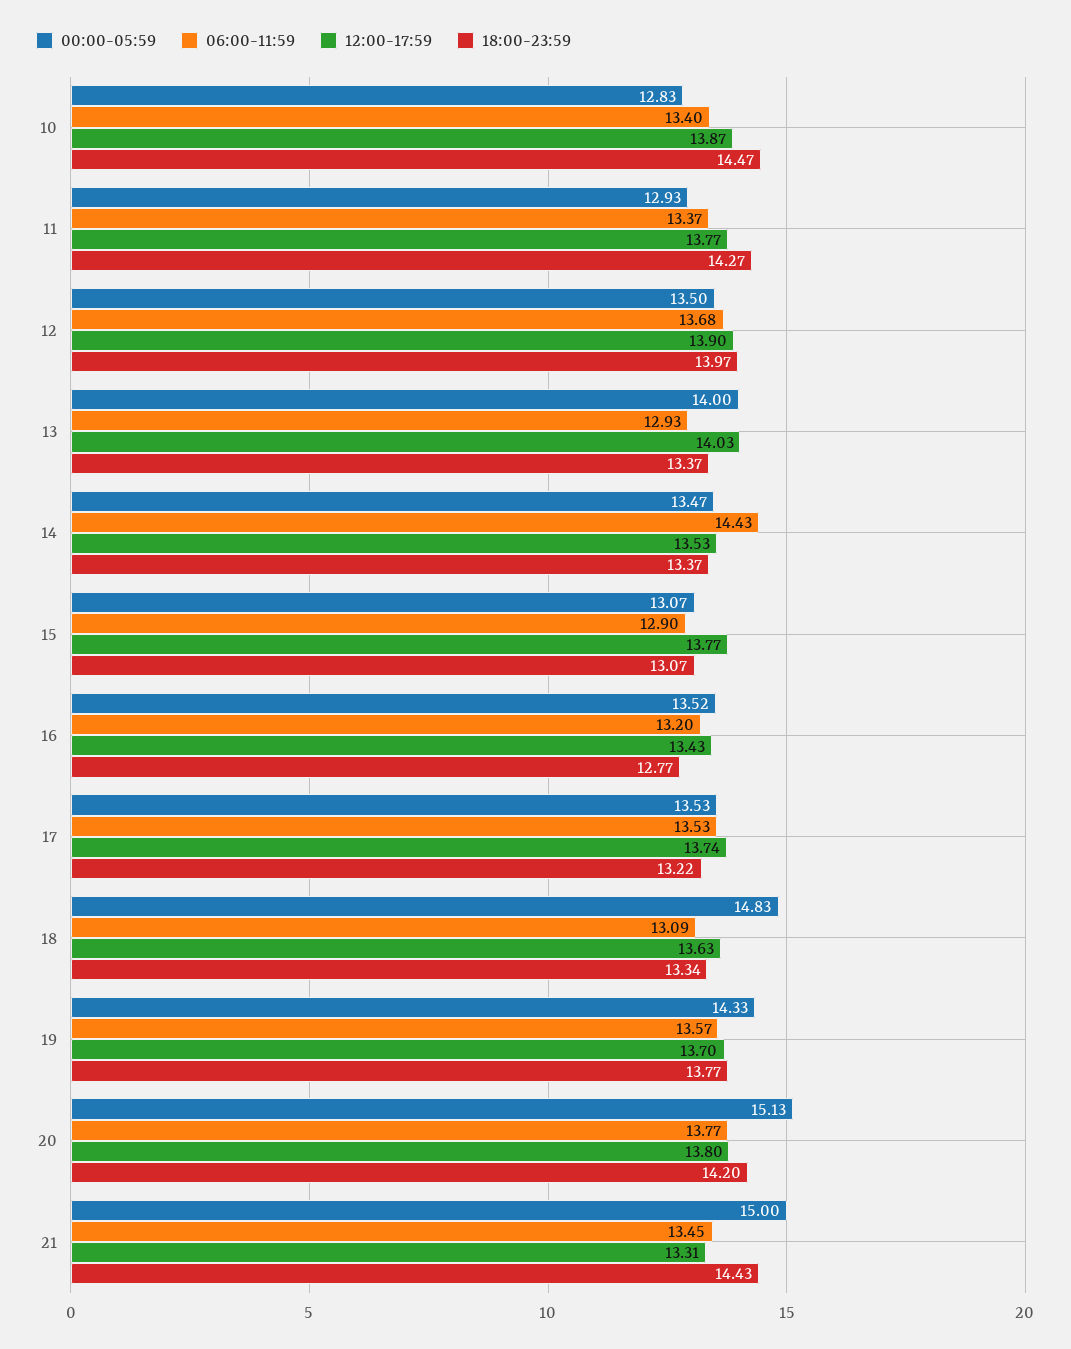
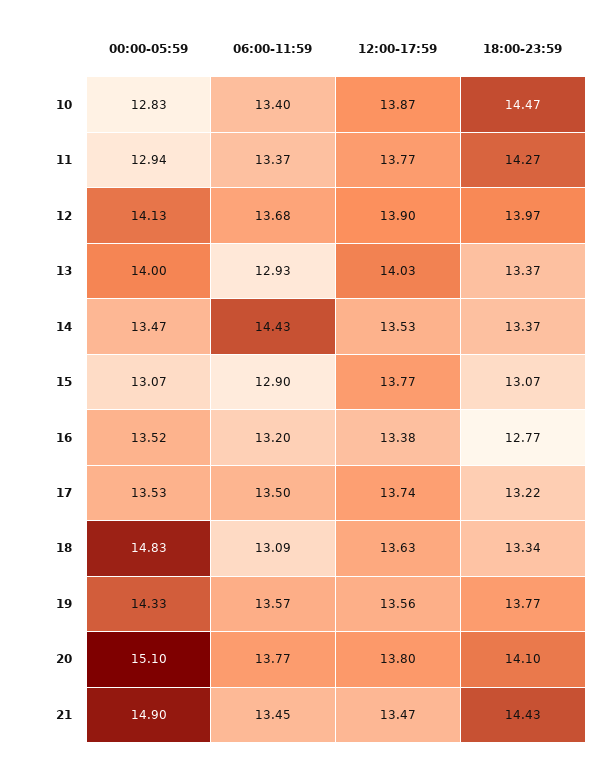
00:00-05:59, 11: 12.93 -> 12.94
00:00-05:59, 12: 13.5 -> 14.13
12:00-17:59, 16: 13.43 -> 13.38
06:00-11:59, 17: 13.53 -> 13.5
12:00-17:59, 19: 13.7 -> 13.56
00:00-05:59, 20: 15.13 -> 15.1
18:00-23:59, 20: 14.2 -> 14.1
00:00-05:59, 21: 15 -> 14.9
12:00-17:59, 21: 13.31 -> 13.47

